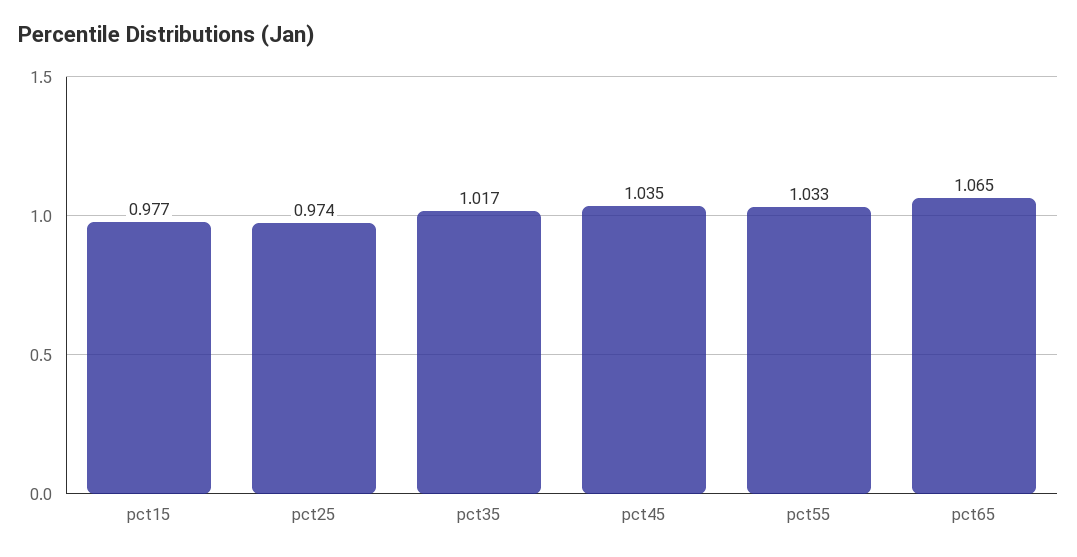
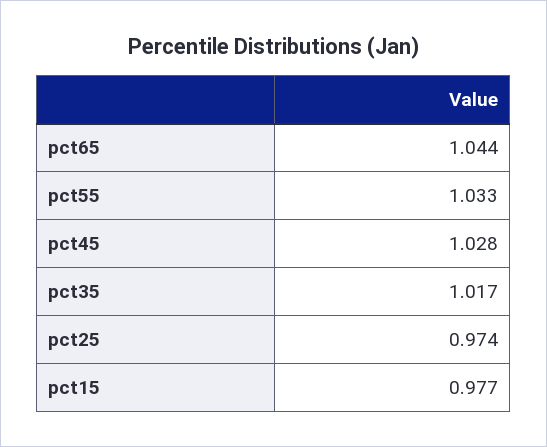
pct45: 1.035 -> 1.028
pct65: 1.065 -> 1.044

